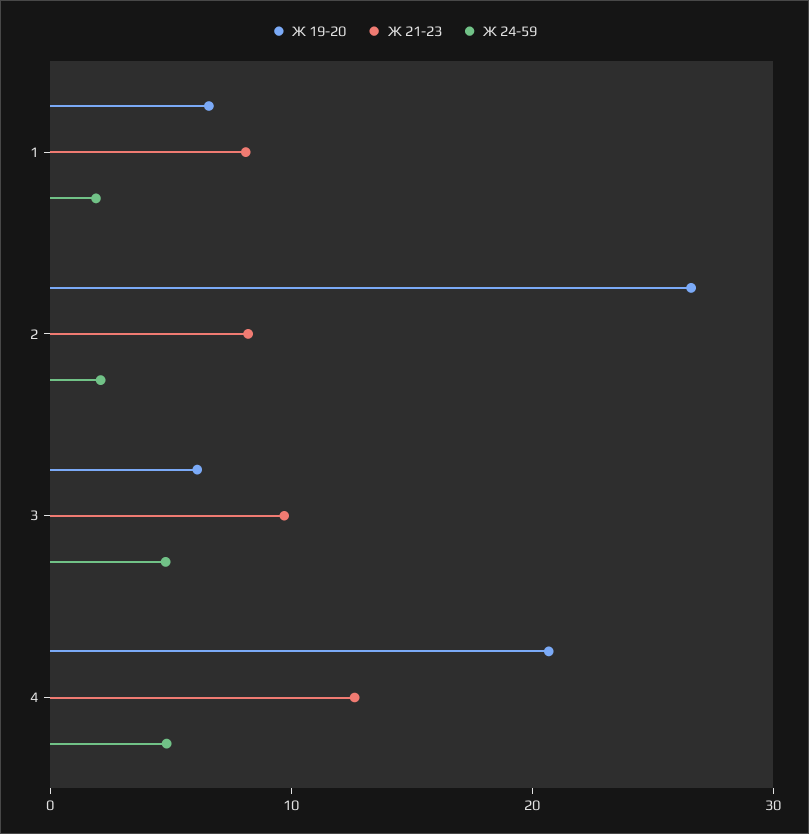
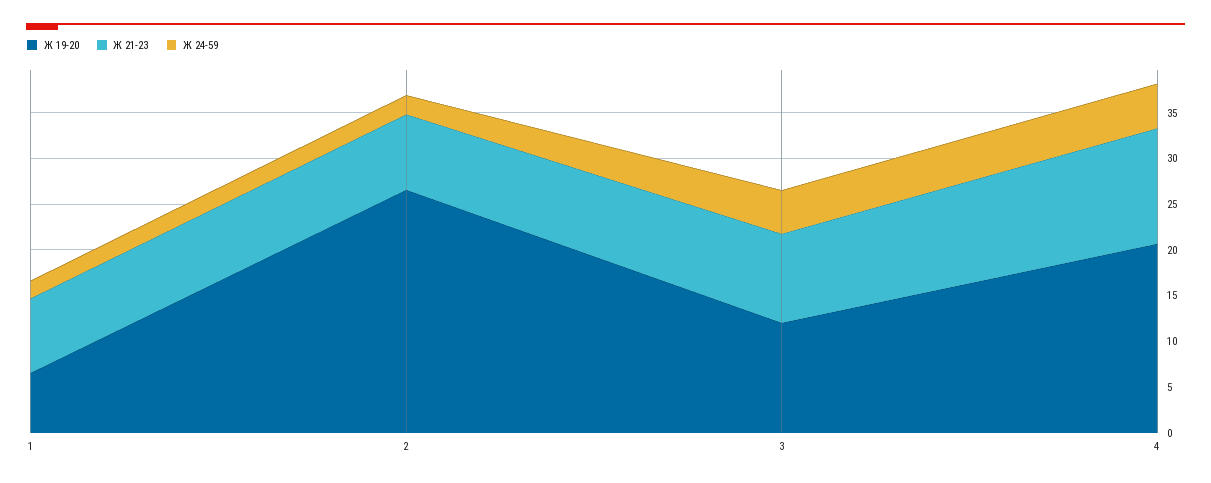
Ж 19-20, 3: 6 -> 12

